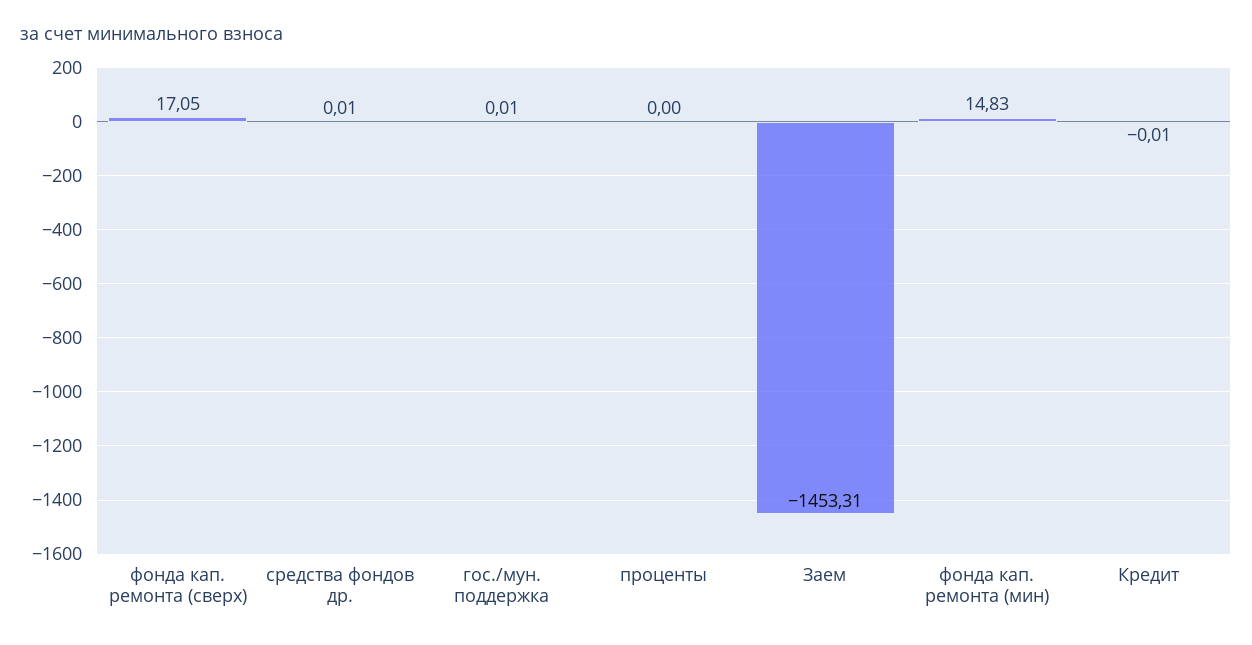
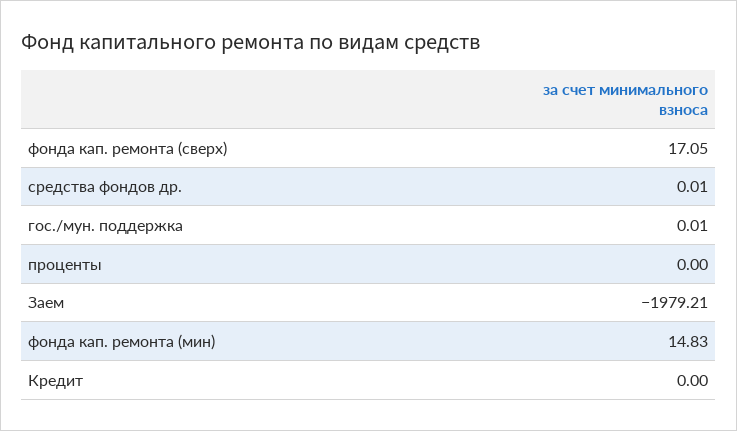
Заем: -1453.31 -> -1979.21
Кредит: -0.01 -> 0

